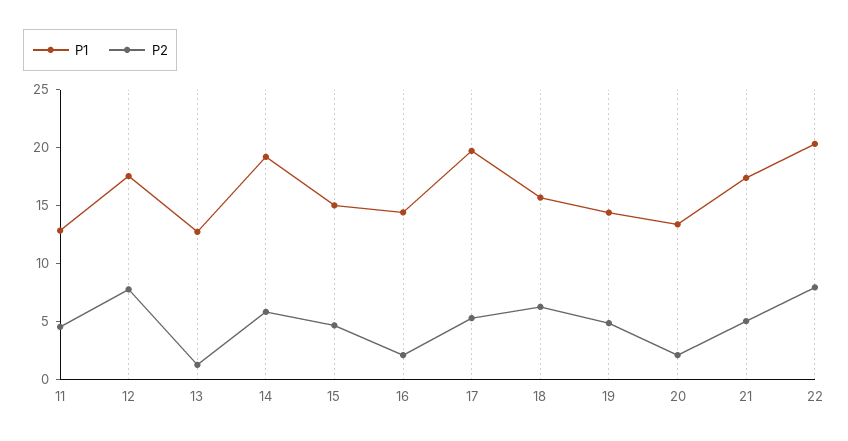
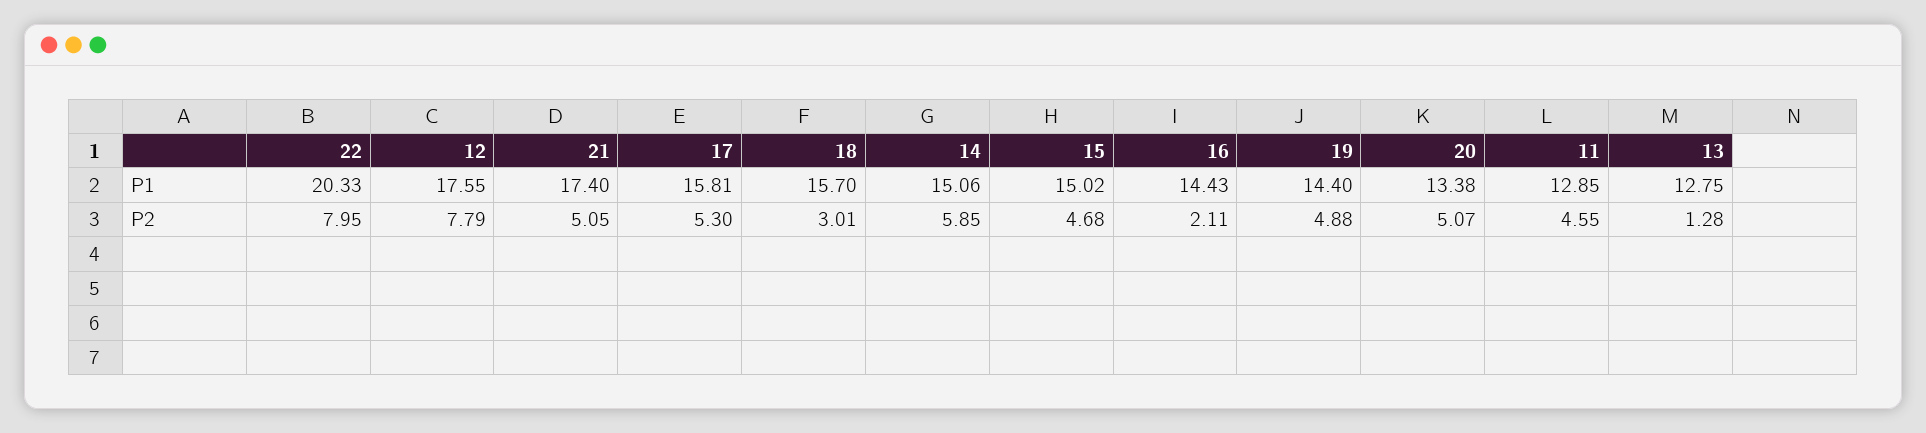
P1, 14: 19 -> 15.06
P1, 17: 20 -> 15.81
P2, 18: 6 -> 3.01
P2, 20: 2 -> 5.07

